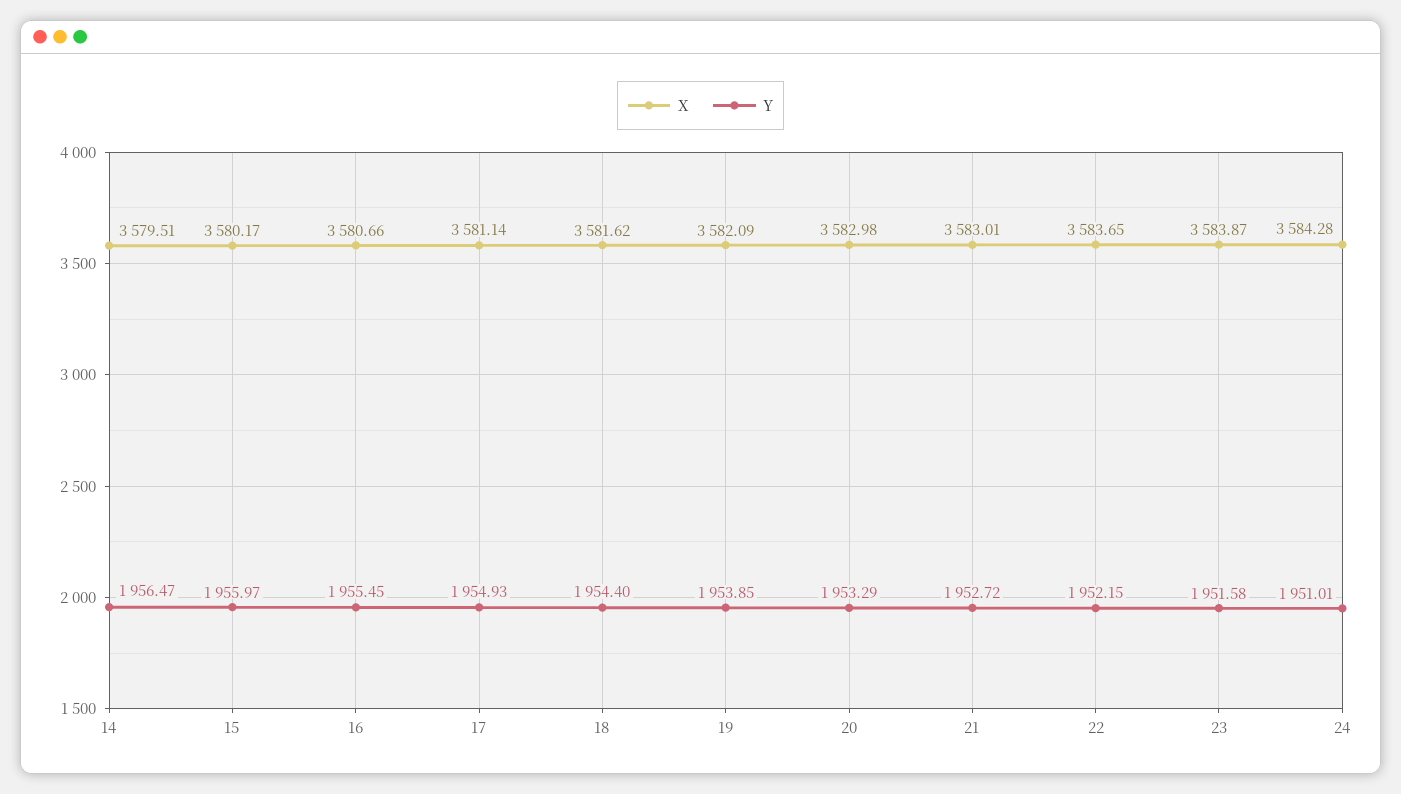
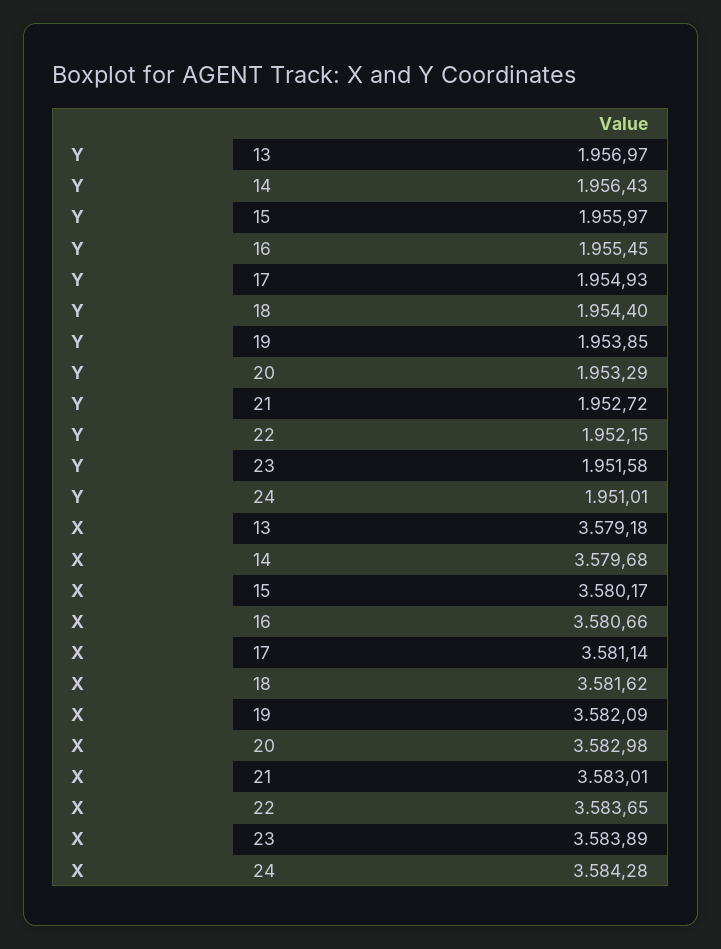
X, 14: 3579.51 -> 3579.68
Y, 14: 1956.47 -> 1956.43
X, 23: 3583.87 -> 3583.89
Y, 13: none -> 1956.97
X, 13: none -> 3579.18

